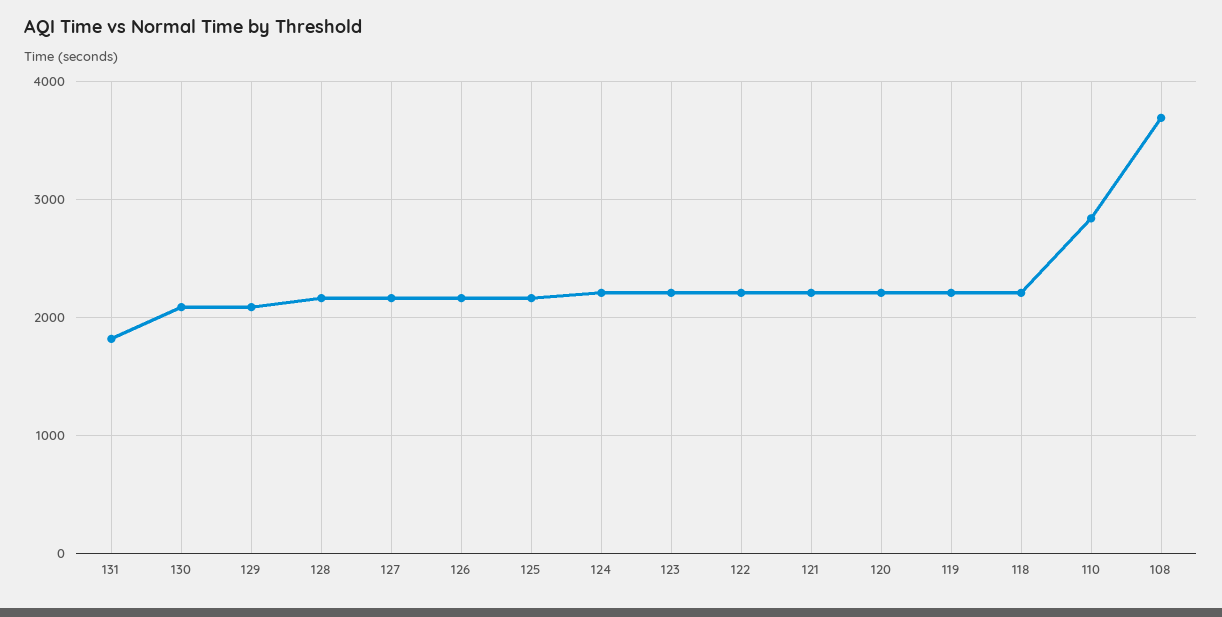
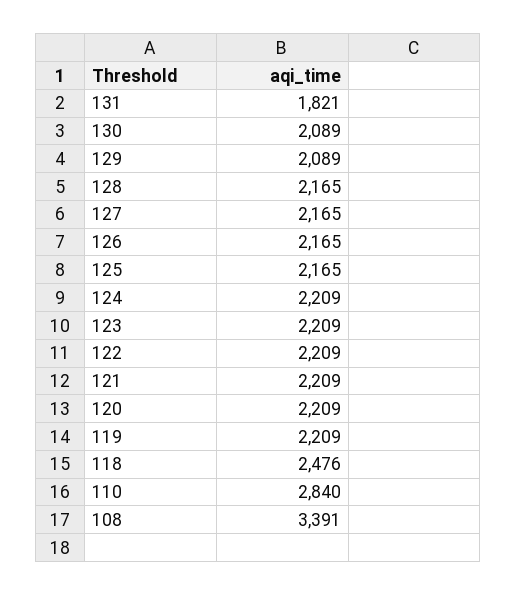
118: 2200 -> 2476
108: 3700 -> 3391

